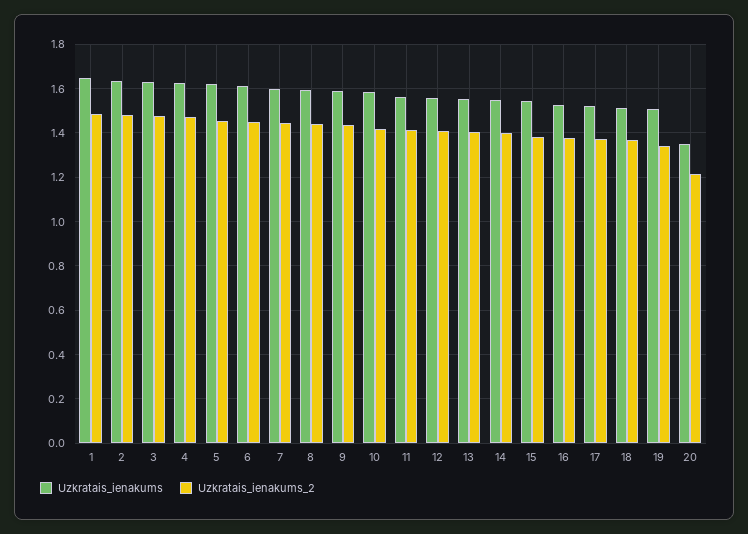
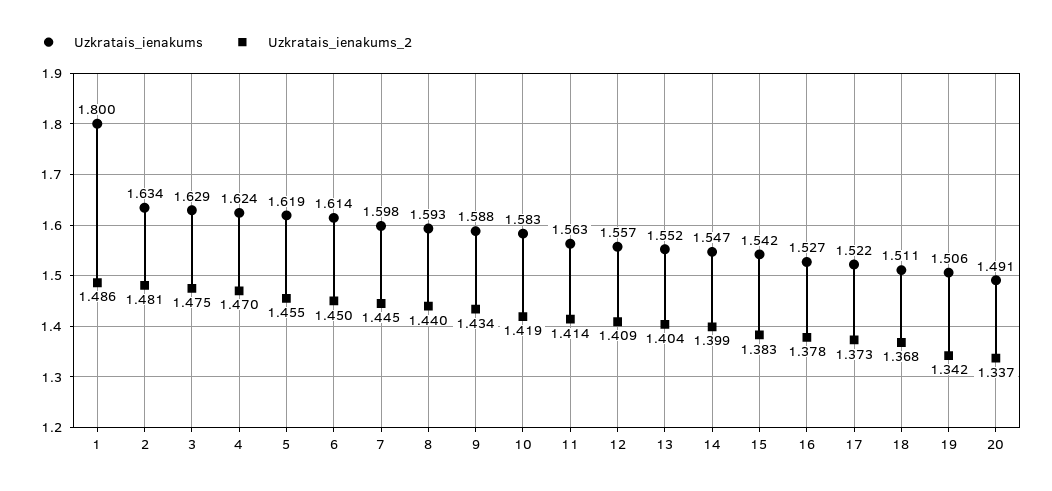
Uzkratais_ienakums, 1: 1.65 -> 1.8
Uzkratais_ienakums, 20: 1.35 -> 1.491
Uzkratais_ienakums_2, 20: 1.2 -> 1.337

